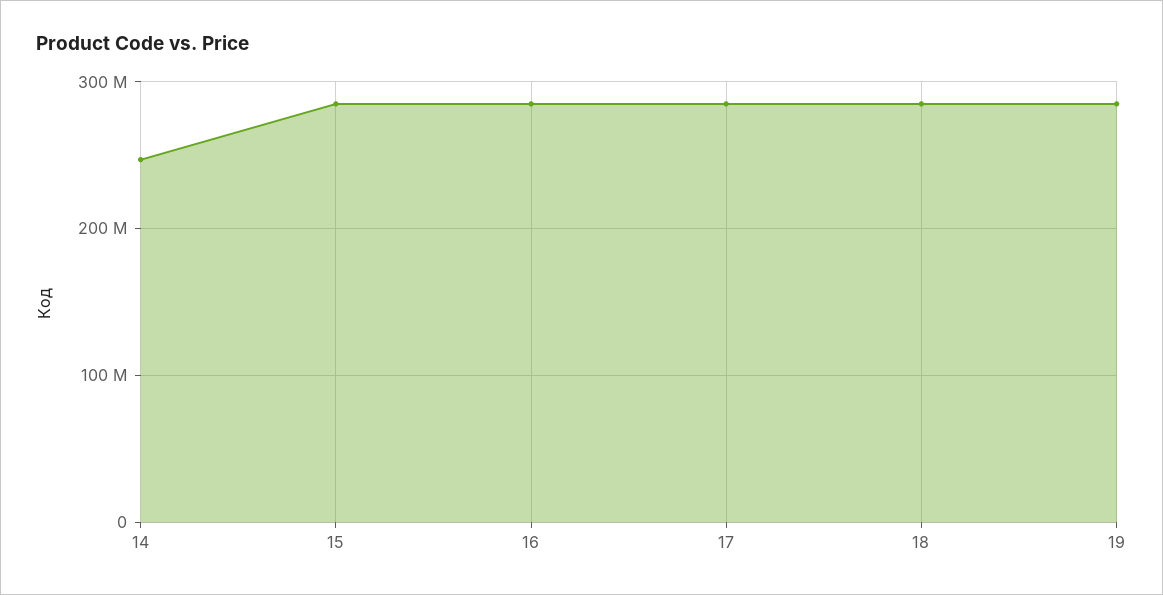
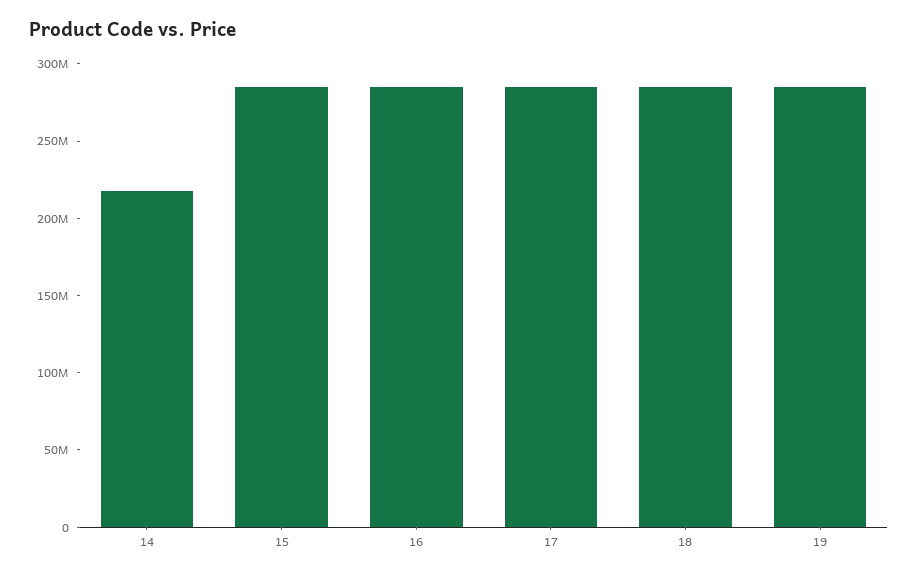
14: 250000000 -> 220000000

